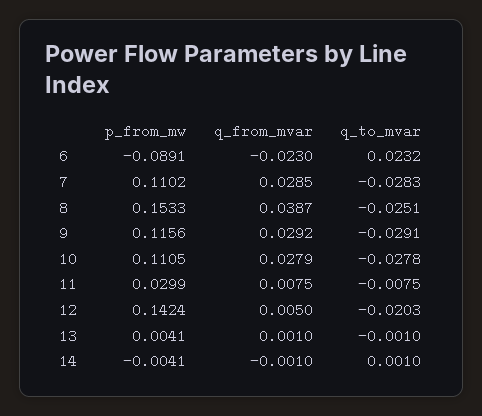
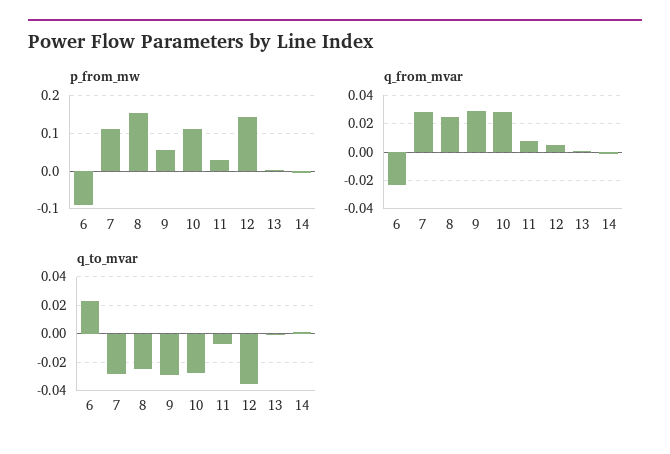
q_from_mvar, 8: 0.0387 -> 0.025
p_from_mw, 9: 0.1156 -> 0.06
q_to_mvar, 12: -0.0203 -> -0.035

